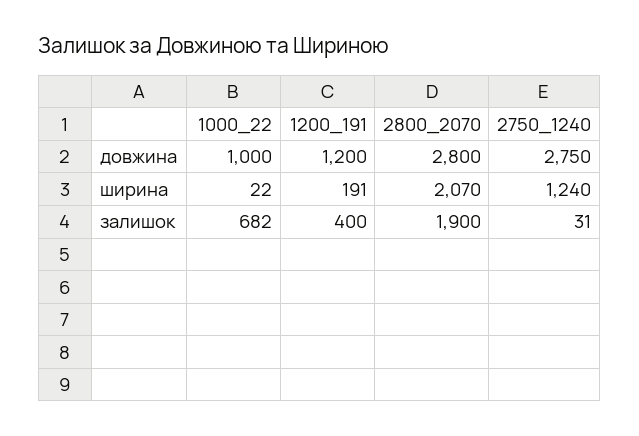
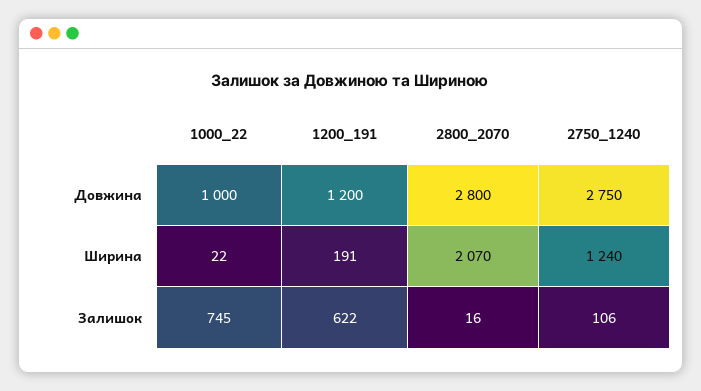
1000_22, залишок: 682 -> 745
1200_191, залишок: 400 -> 622
2800_2070, залишок: 1900 -> 16
2750_1240, залишок: 31 -> 106

